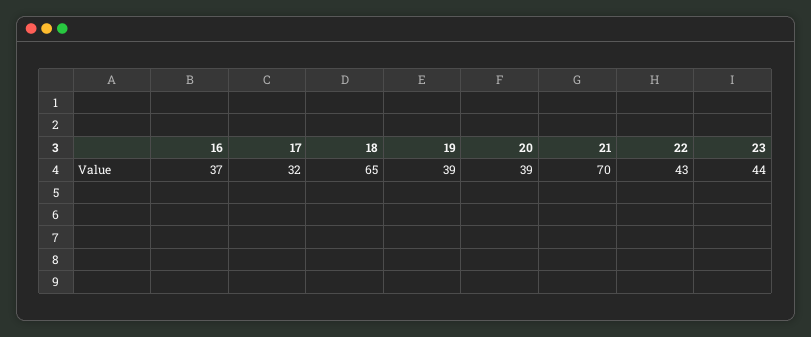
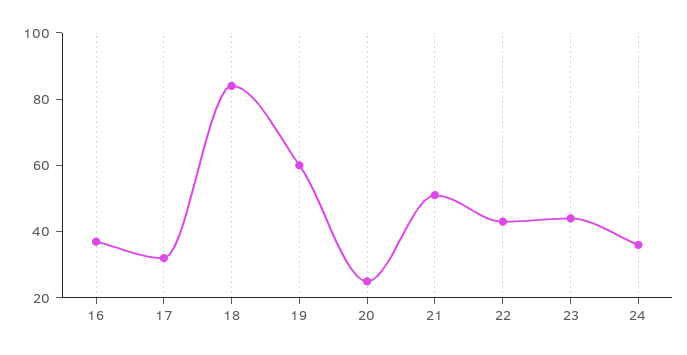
18: 65 -> 85
19: 39 -> 60
20: 39 -> 25
21: 70 -> 50
24: none -> 35

